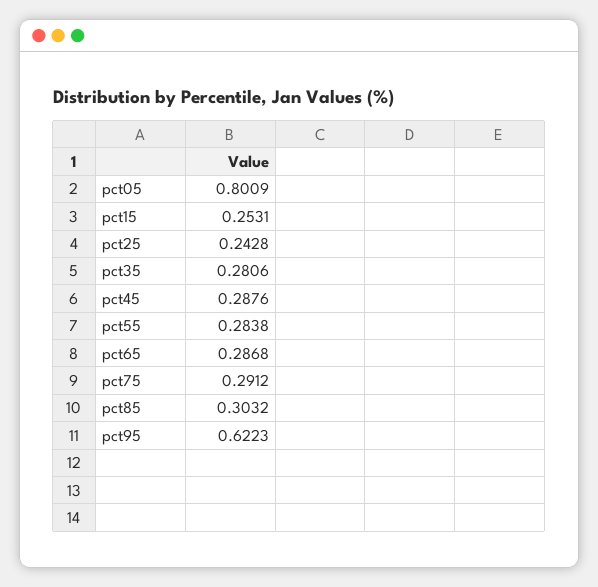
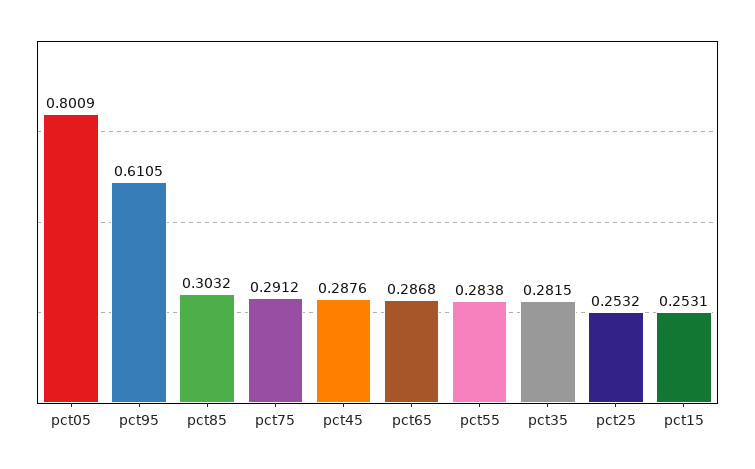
pct25: 0.2428 -> 0.2532
pct35: 0.2806 -> 0.2815
pct95: 0.6223 -> 0.6105

